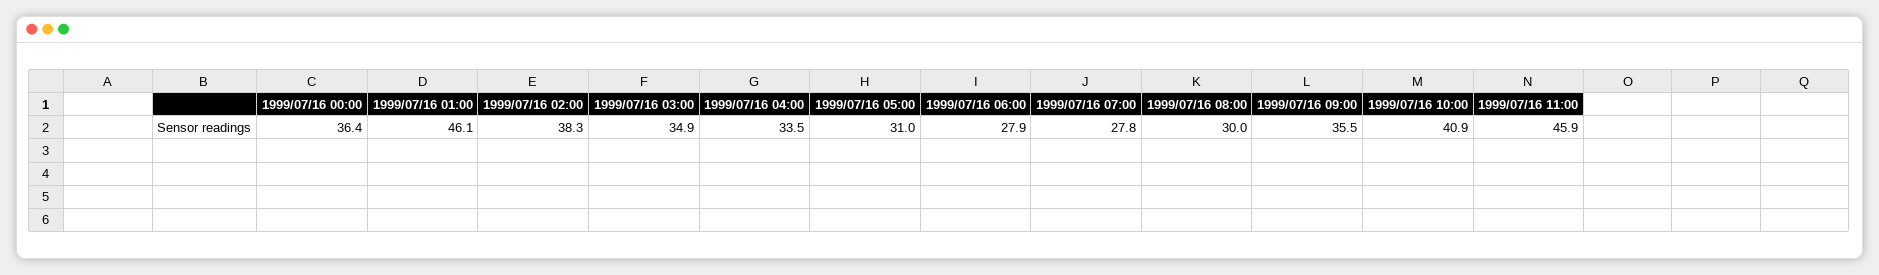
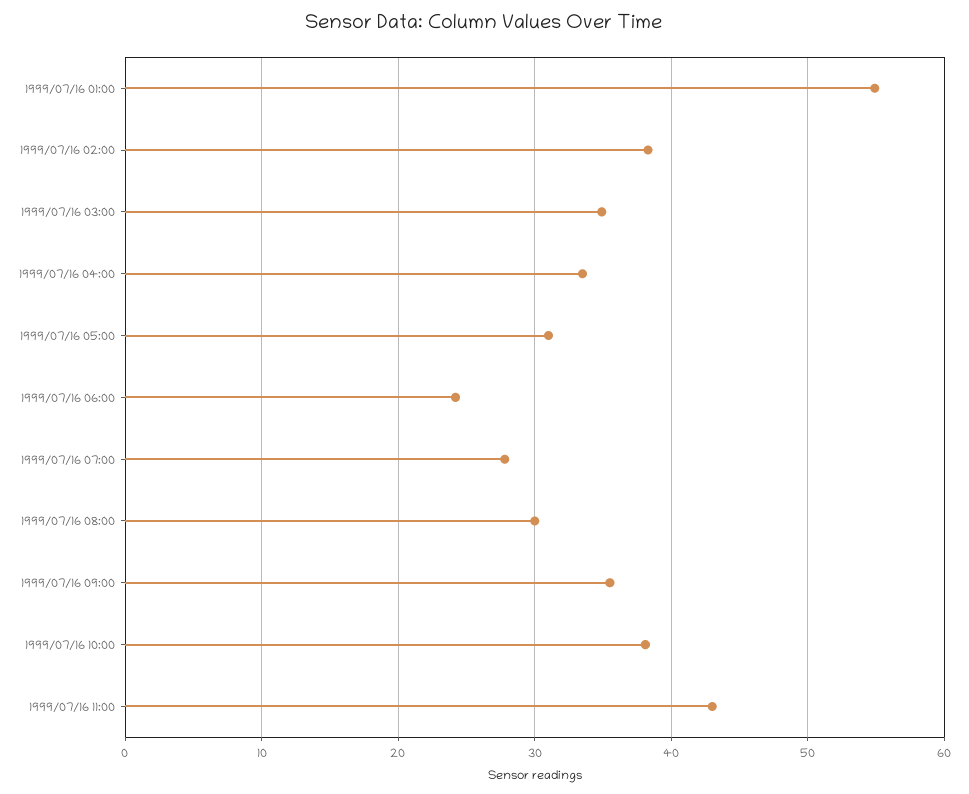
1999/07/16 00:00: 36.4 -> none
1999/07/16 01:00: 46.1 -> 55
1999/07/16 06:00: 27.9 -> 24
1999/07/16 10:00: 40.9 -> 38
1999/07/16 11:00: 45.9 -> 43

